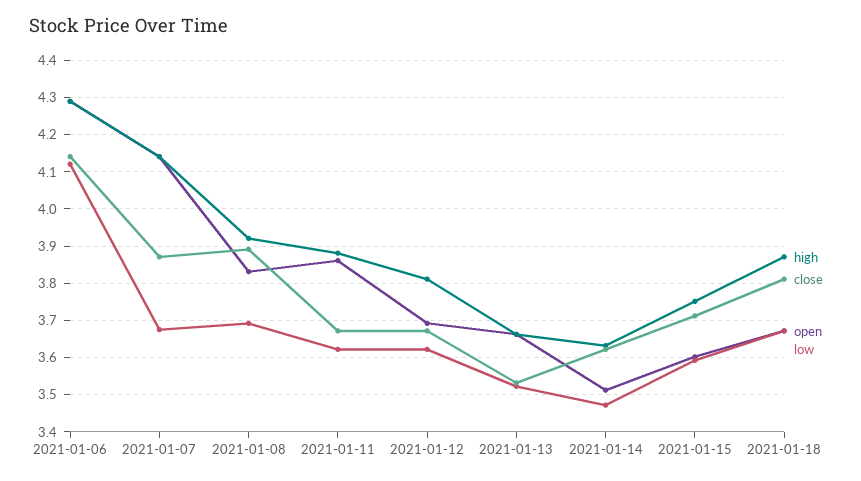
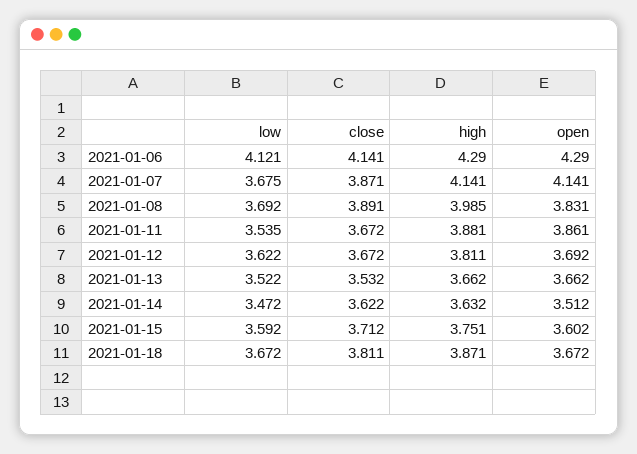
high, 2021-01-08: 3.92 -> 3.985
low, 2021-01-11: 3.62 -> 3.535

